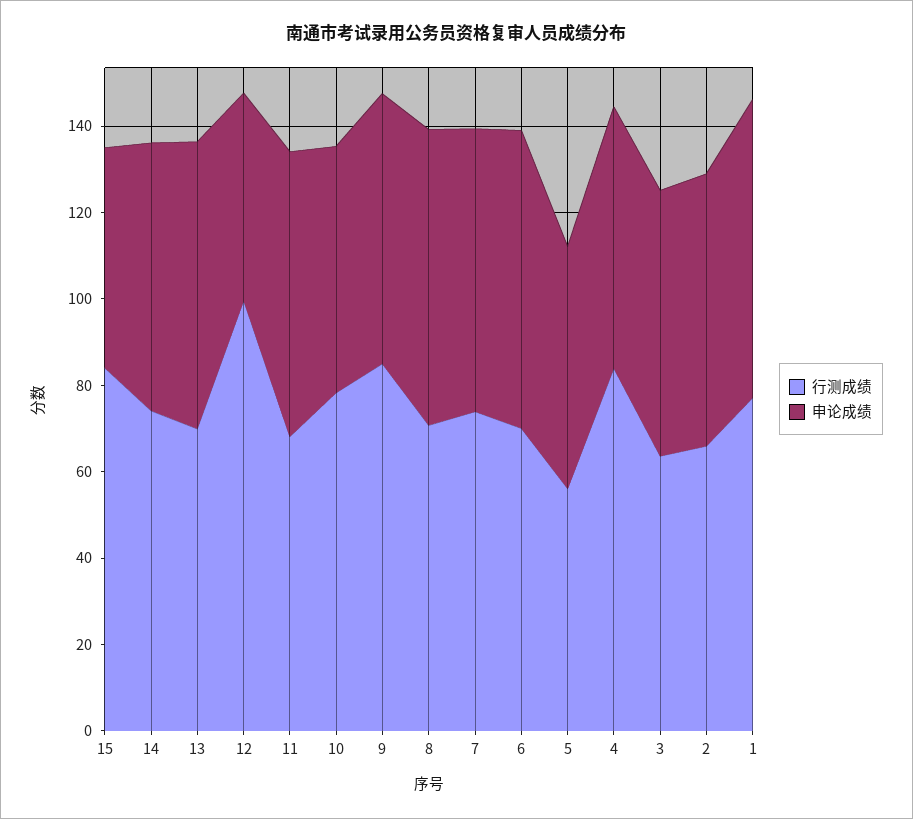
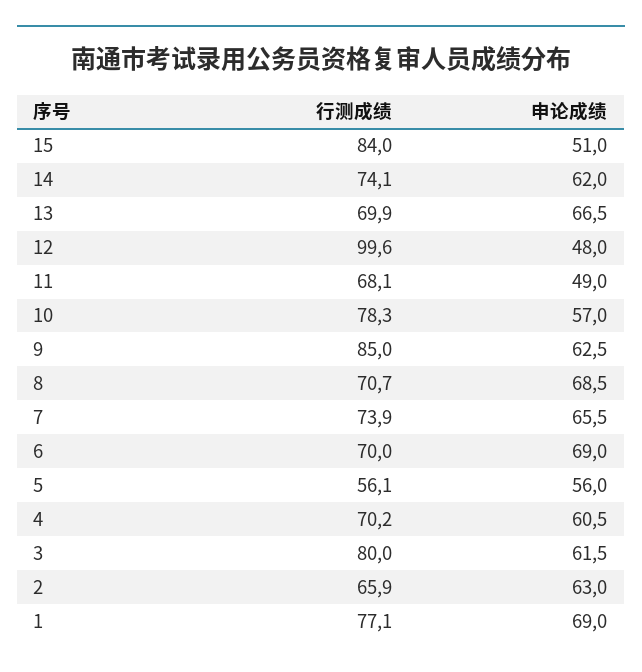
申论成绩, 11: 65 -> 49
行测成绩, 4: 85 -> 70.2
行测成绩, 3: 65 -> 80

